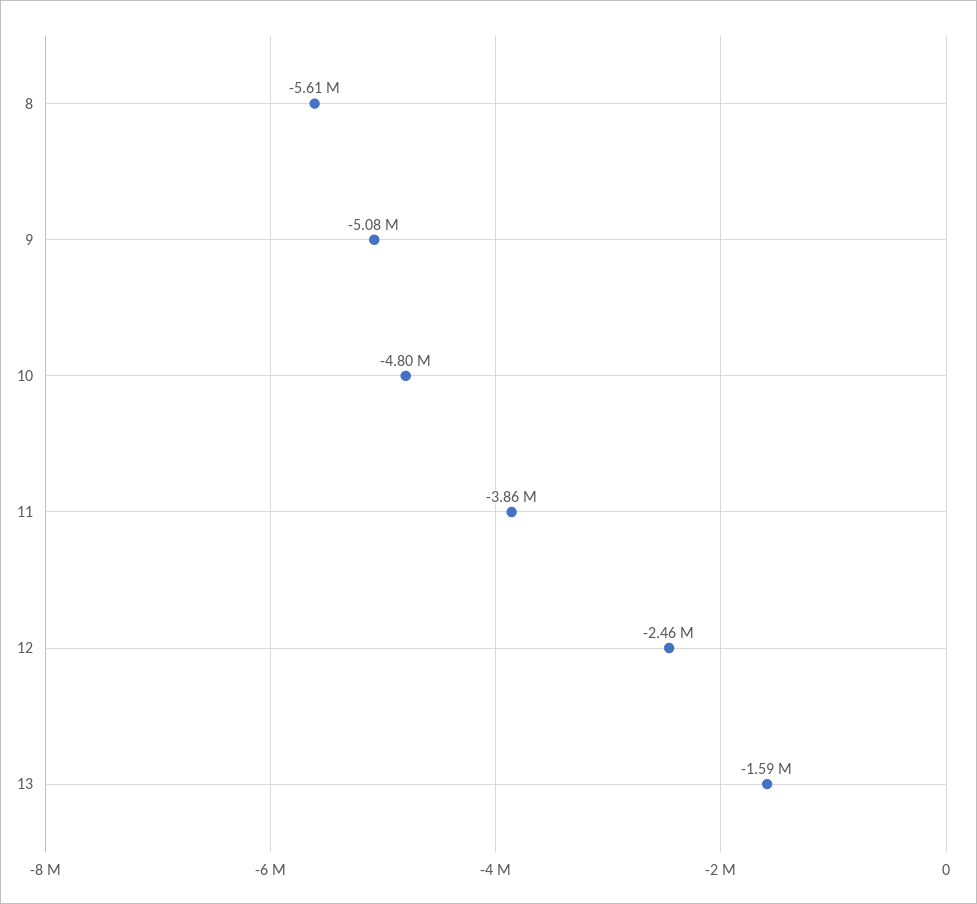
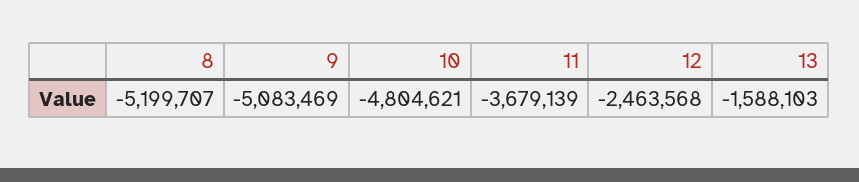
8: -5610000 -> -5199707
11: -3860000 -> -3679139

